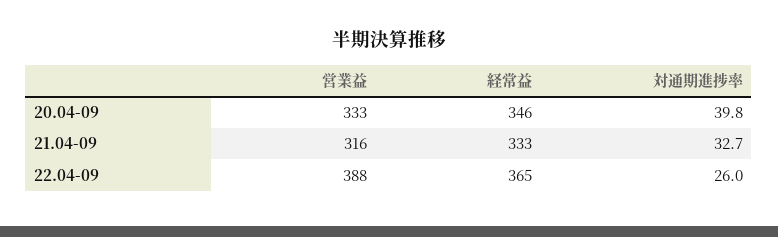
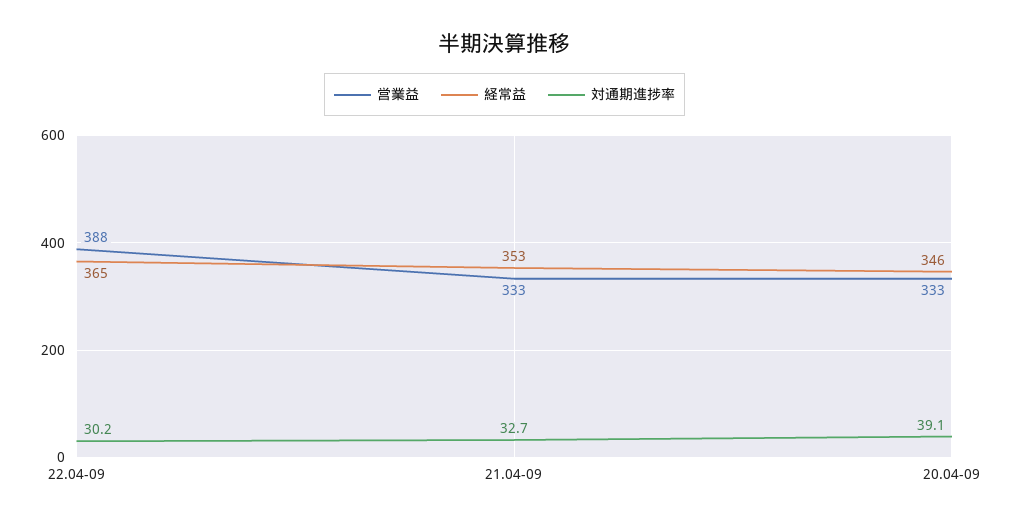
対通期進捗率, 20.04-09: 39.8 -> 39.1
営業益, 21.04-09: 316 -> 333
経常益, 21.04-09: 333 -> 353
対通期進捗率, 22.04-09: 26 -> 30.2

